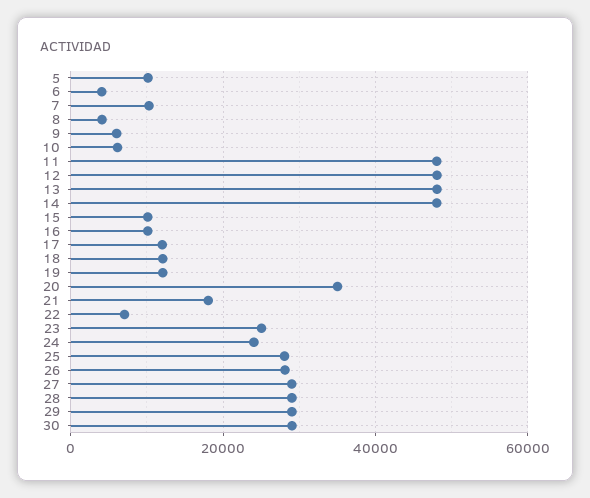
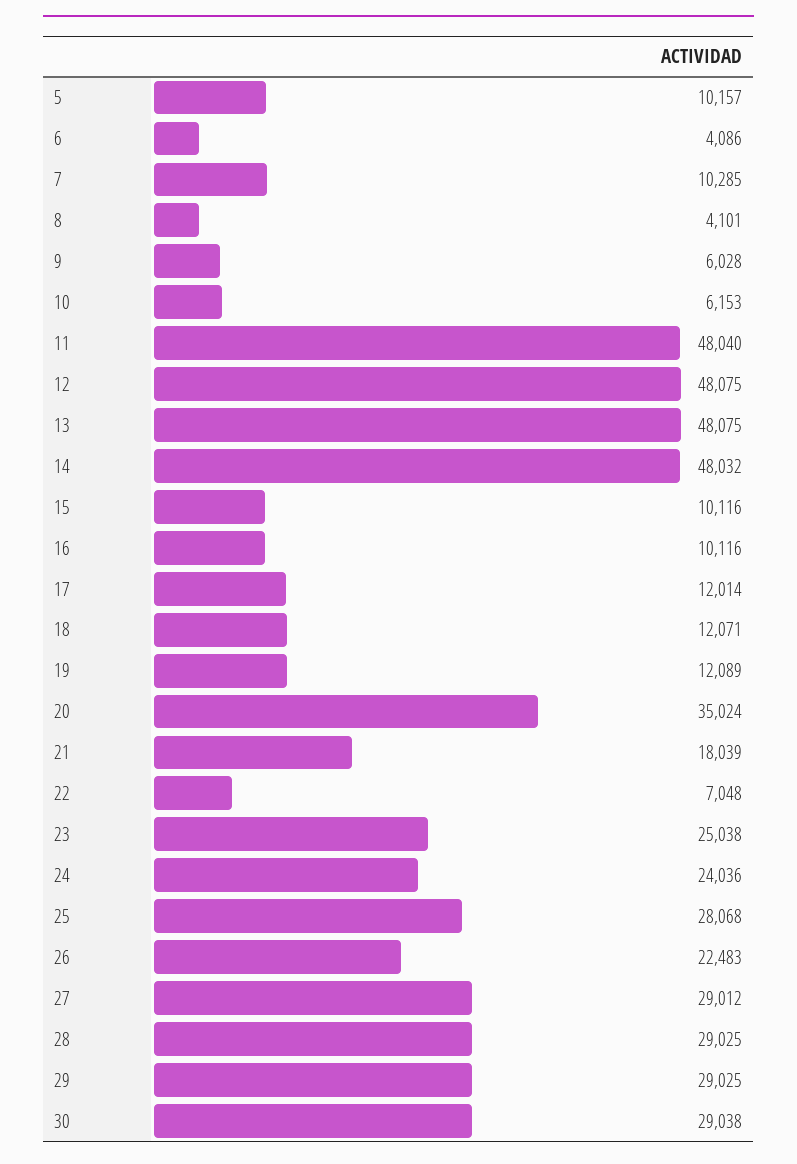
26: 28000 -> 22483

